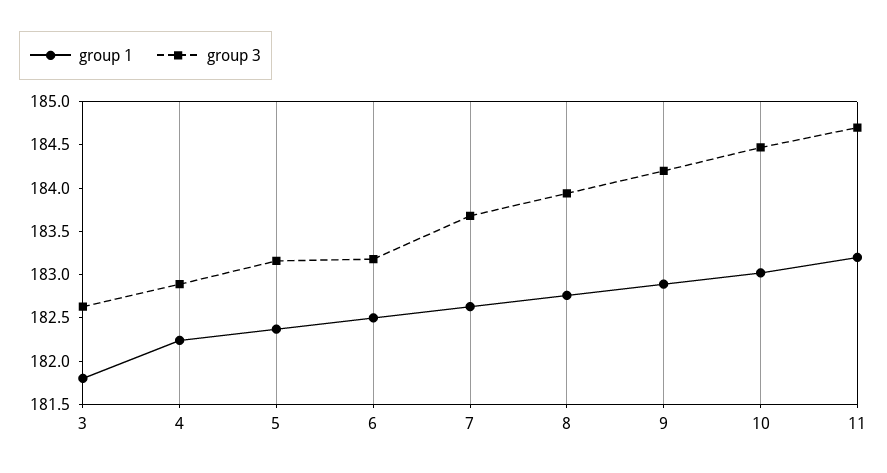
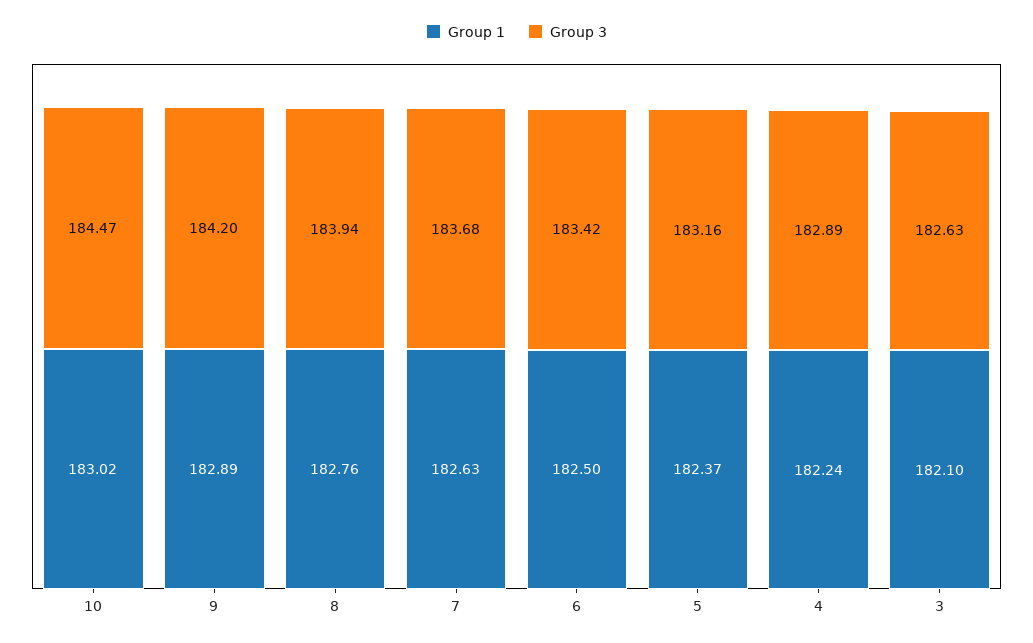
group 1, 3: 181.8 -> 182.1
group 3, 6: 183.2 -> 183.42
group 1, 11: 183.2 -> none
group 3, 11: 184.7 -> none

